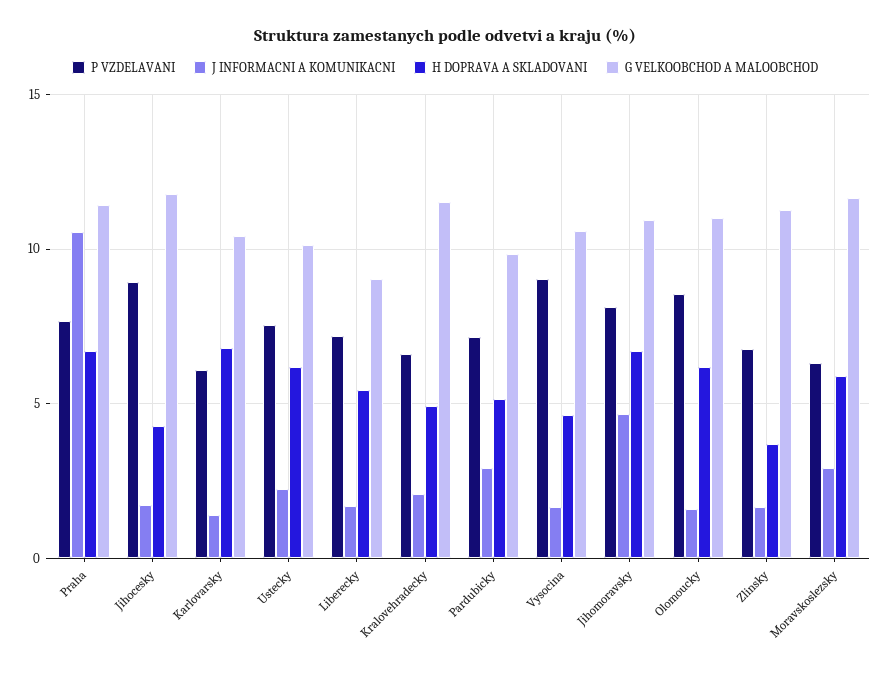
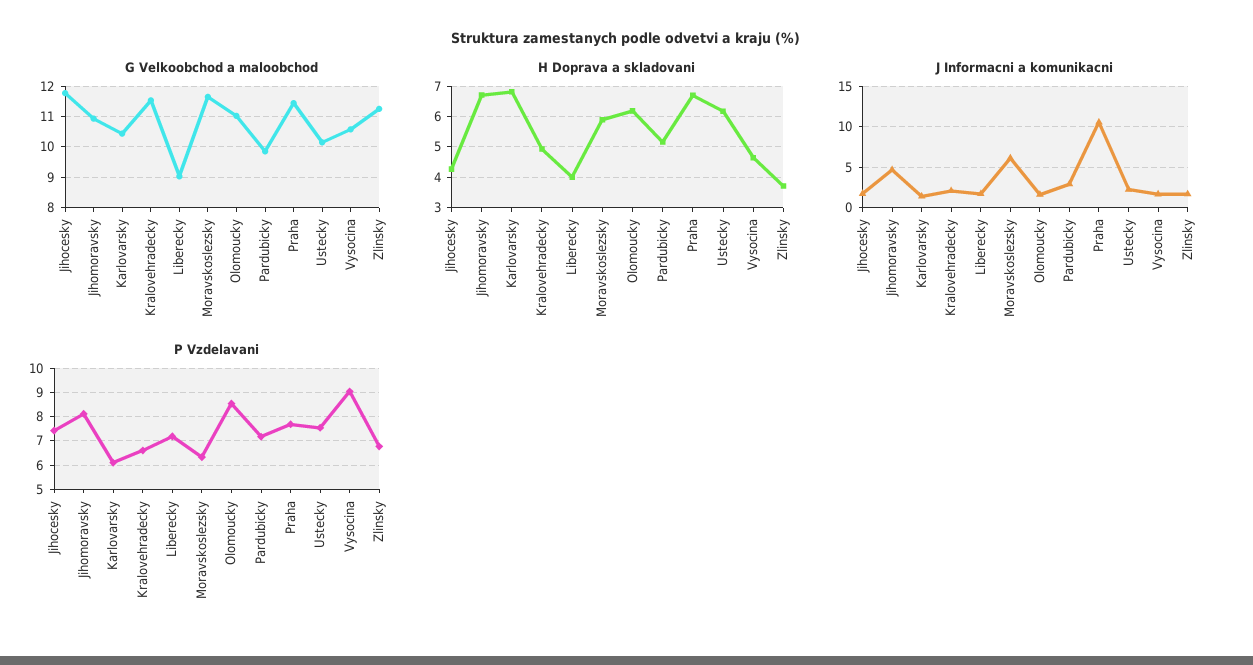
P VZDELAVANI, Jihocesky: 9 -> 7.5
H DOPRAVA A SKLADOVANI, Liberecky: 5.5 -> 4
J INFORMACNI A KOMUNIKACNI, Moravskoslezsky: 3 -> 6

